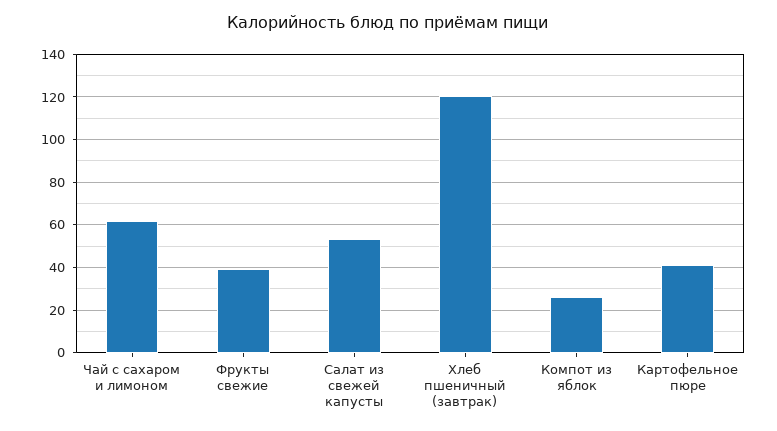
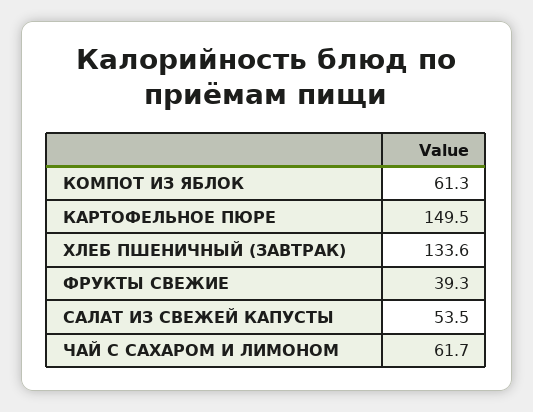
Хлеб пшеничный (завтрак): 120 -> 133.6
Компот из яблок: 25 -> 61.3
Картофельное пюре: 40 -> 149.5

